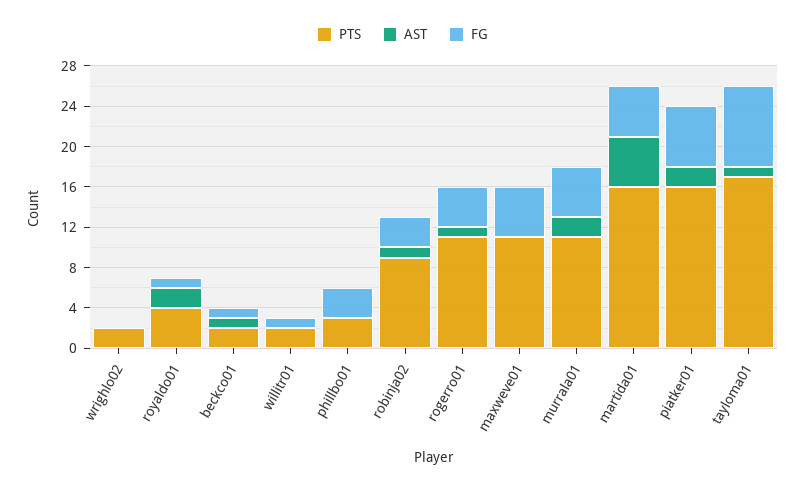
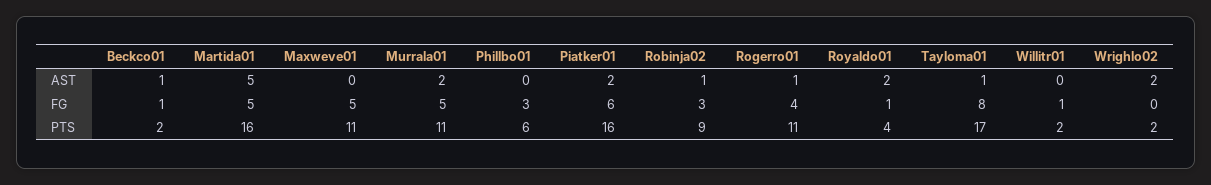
AST, wrighlo02: 0 -> 2
PTS, phillbo01: 3 -> 6

